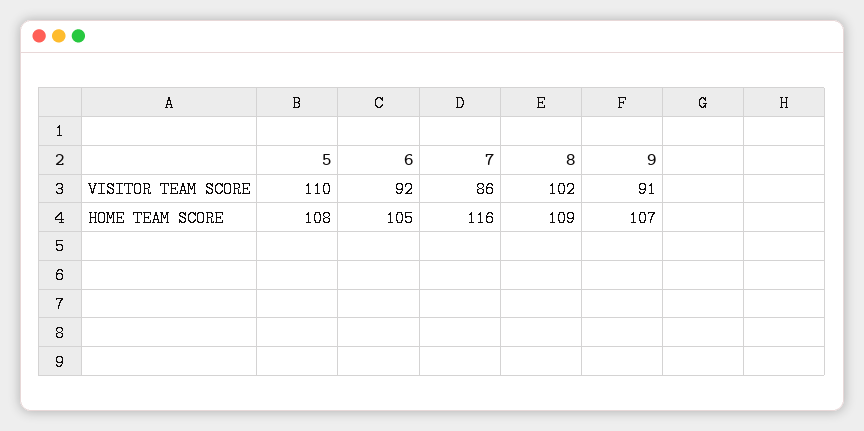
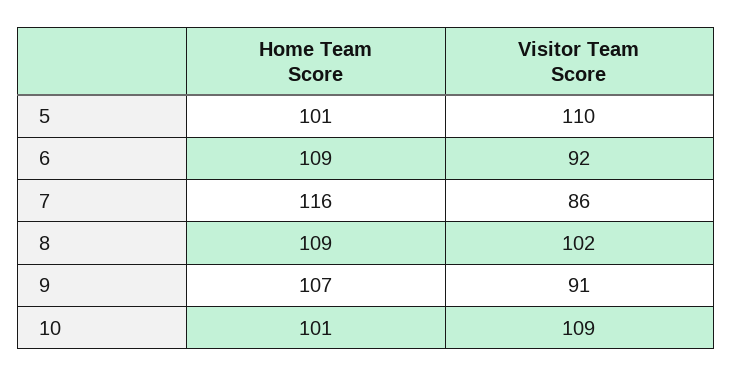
5, HOME TEAM SCORE: 108 -> 101
6, HOME TEAM SCORE: 105 -> 109
10, HOME TEAM SCORE: none -> 101
10, VISITOR TEAM SCORE: none -> 109

